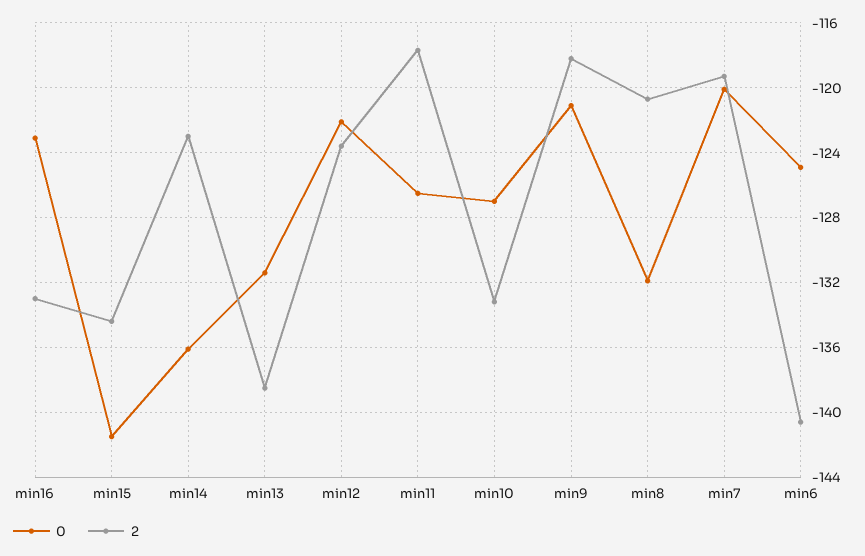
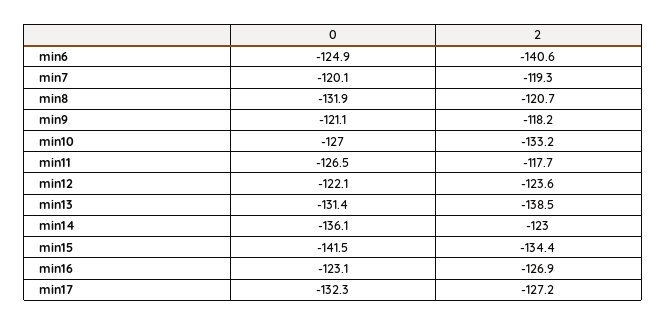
2, min16: -133 -> -126.9
0, min17: none -> -132.3
2, min17: none -> -127.2

